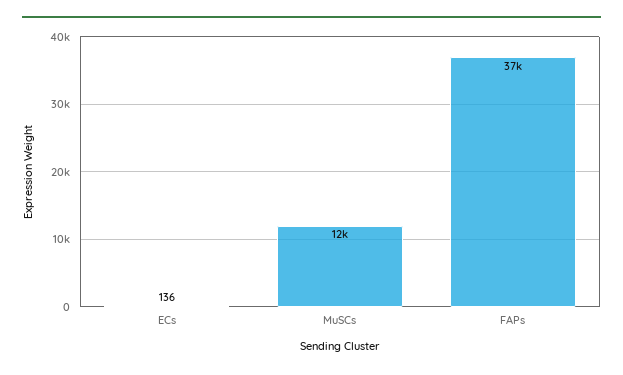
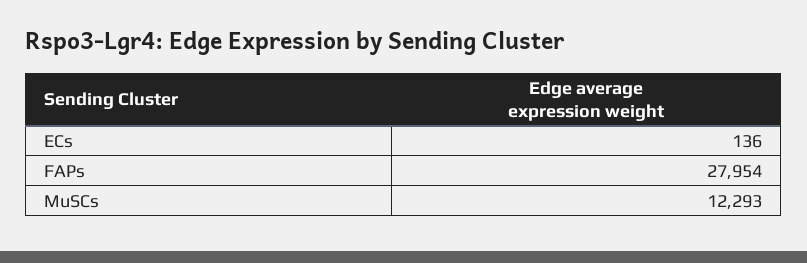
FAPs: 37000 -> 27954

